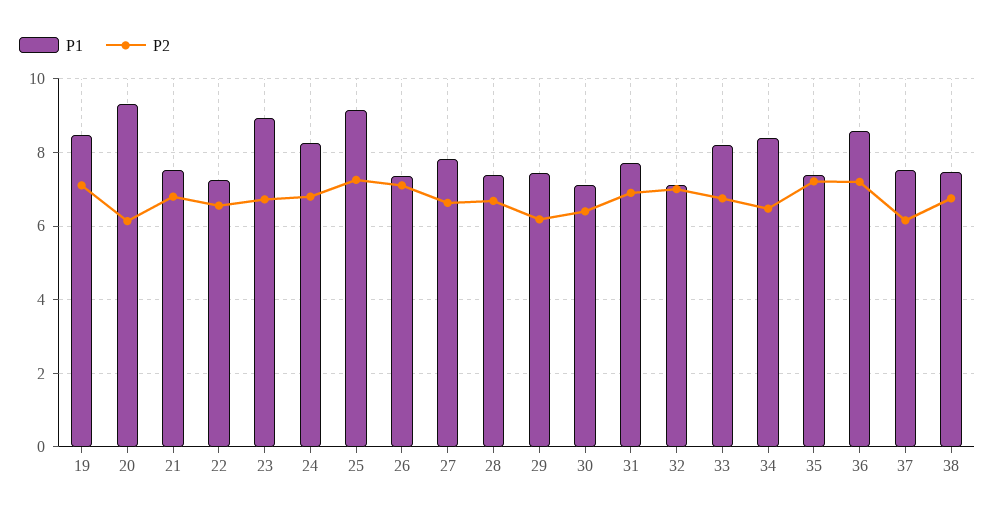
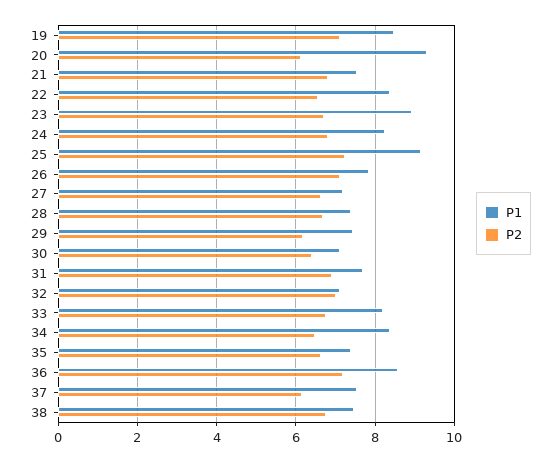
P1, 22: 7.2 -> 8.4
P1, 26: 7.4 -> 7.8
P1, 27: 7.8 -> 7.2
P2, 35: 7.2 -> 6.6

